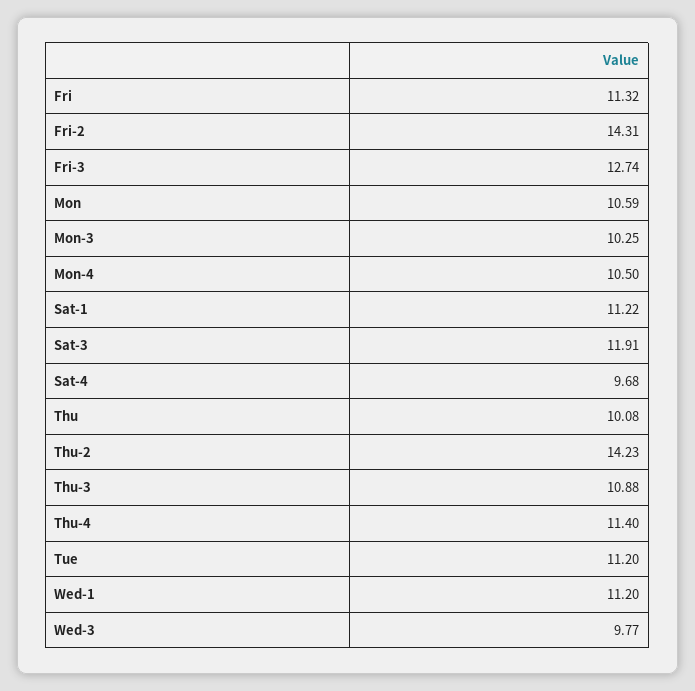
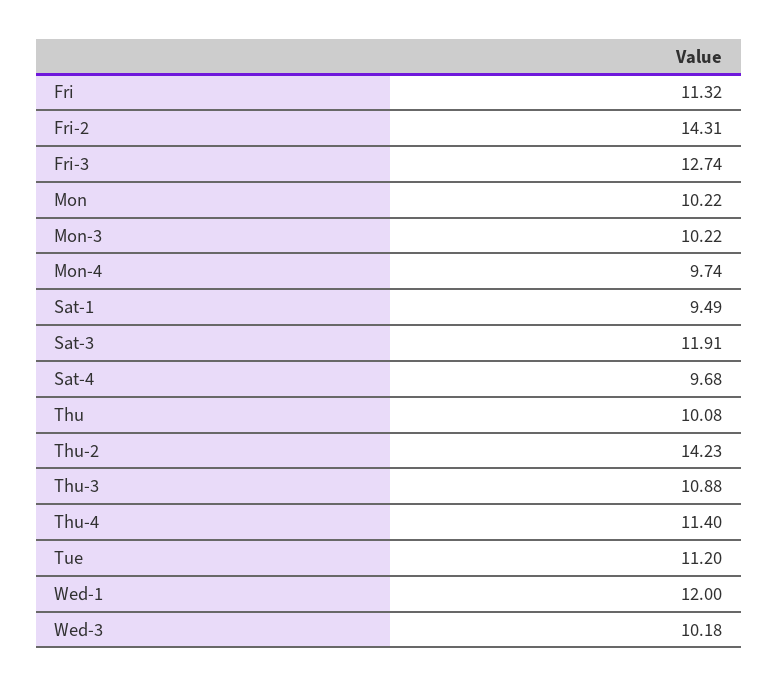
Mon: 10.59 -> 10.22
Mon-3: 10.25 -> 10.22
Mon-4: 10.5 -> 9.74
Sat-1: 11.22 -> 9.49
Wed-1: 11.2 -> 12
Wed-3: 9.77 -> 10.18

